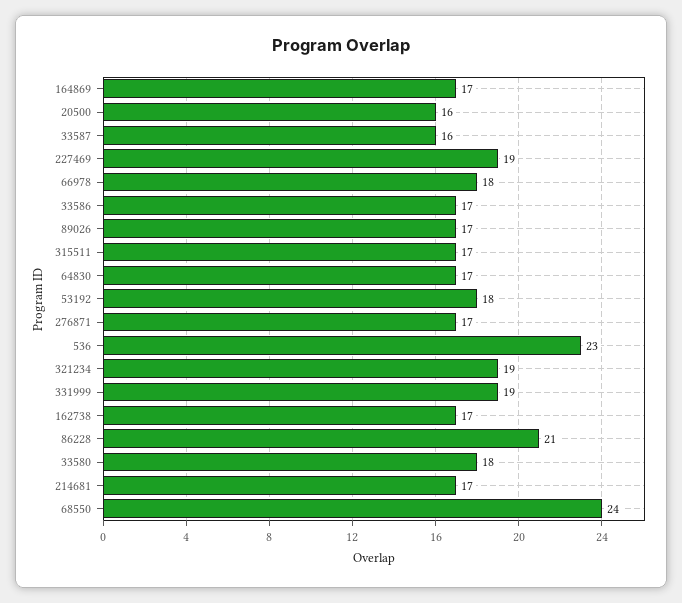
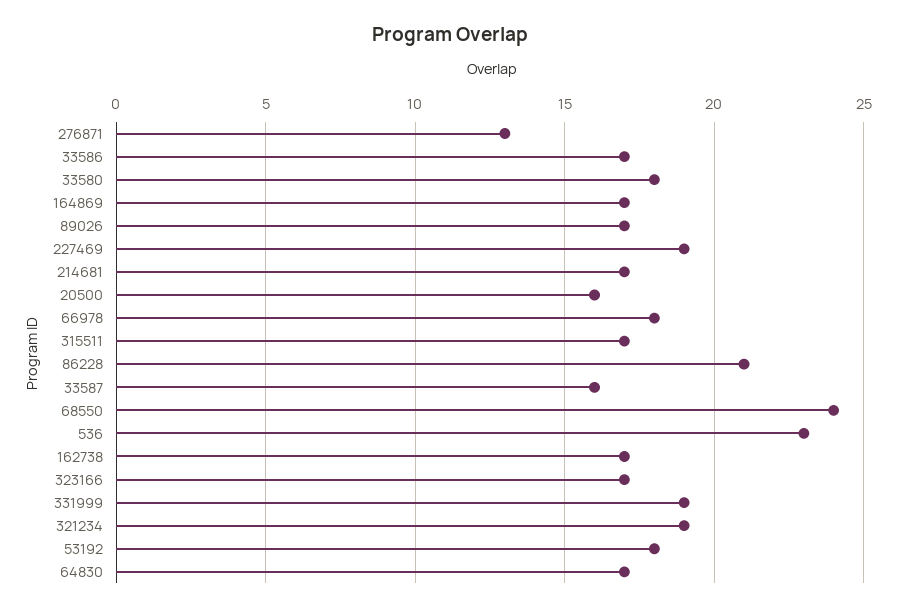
276871: 17 -> 13
323166: none -> 17

